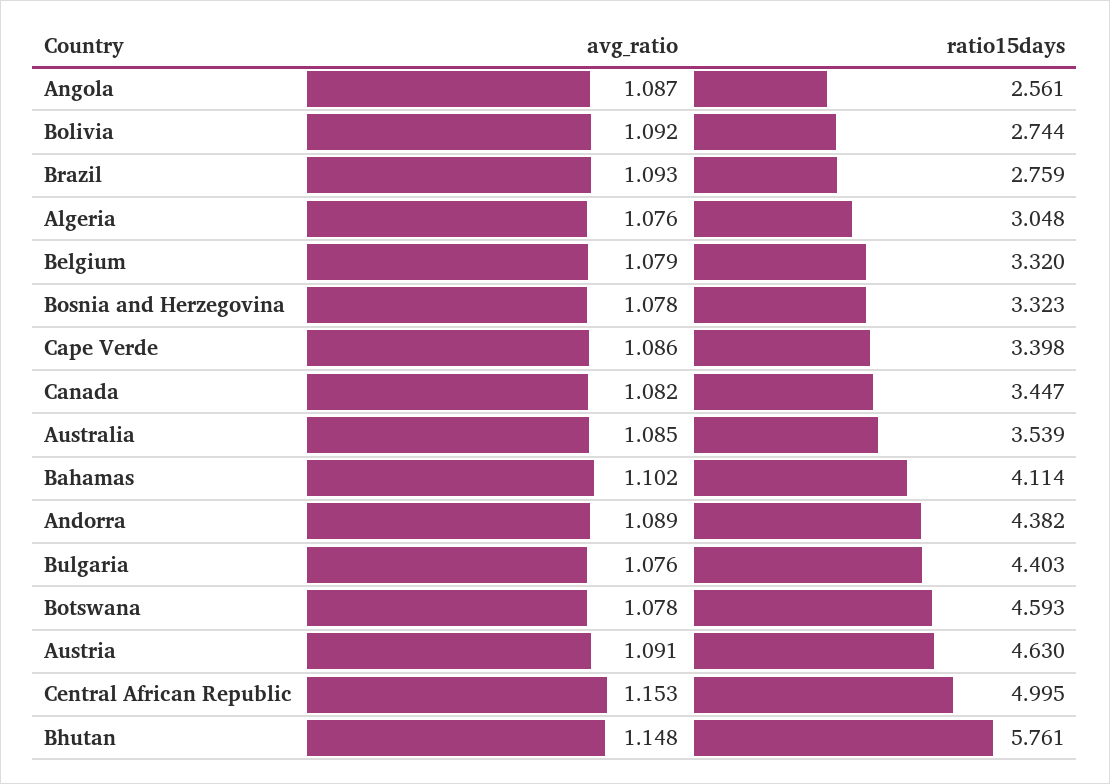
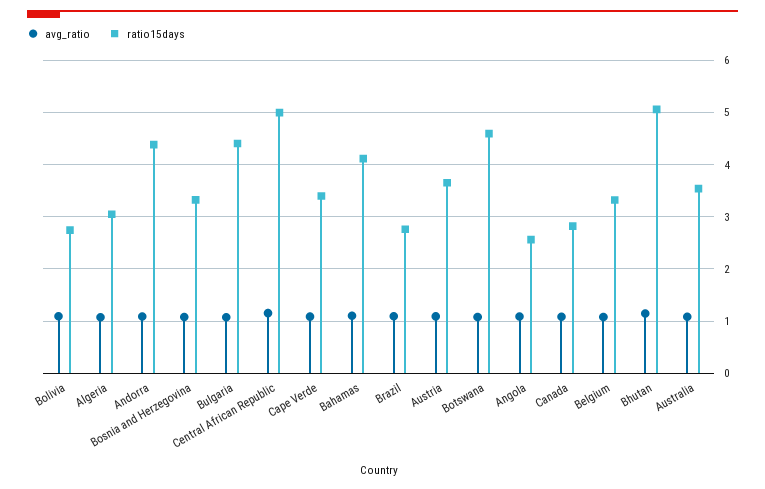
ratio15days, Canada: 3.447 -> 2.8
ratio15days, Austria: 4.63 -> 3.6
ratio15days, Bhutan: 5.761 -> 5

